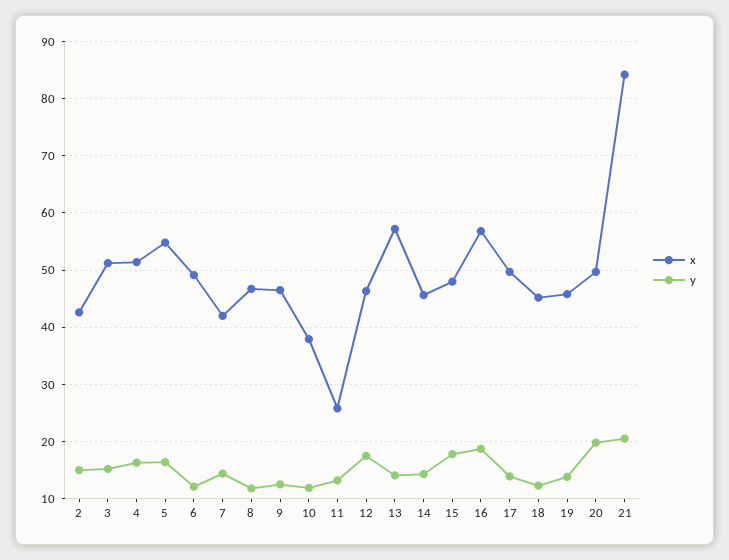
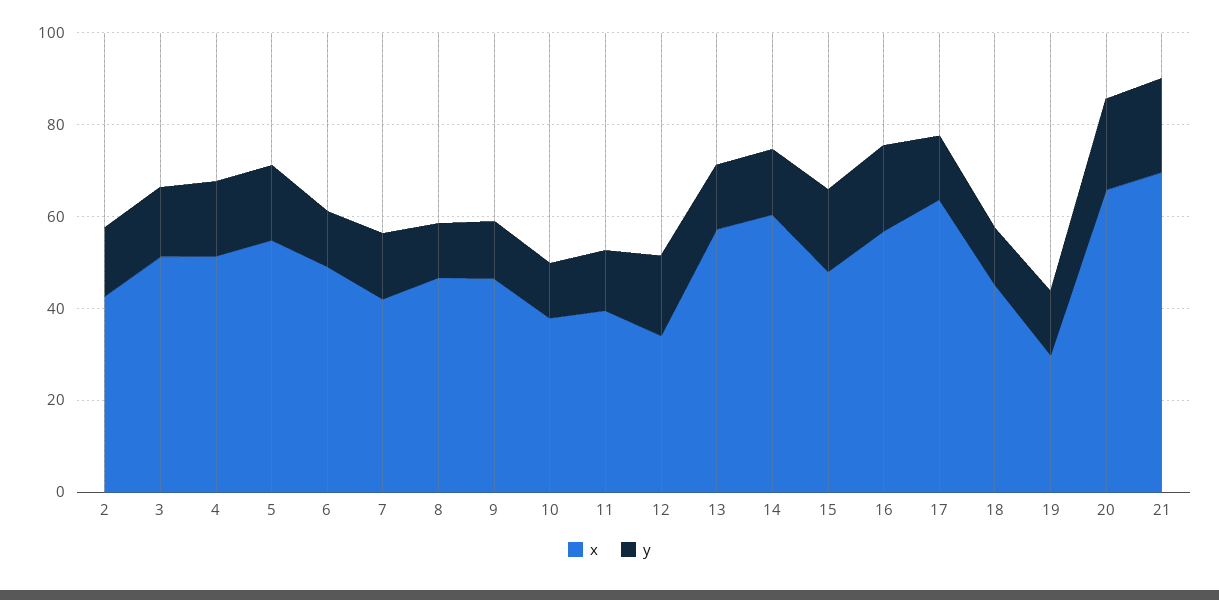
x, 11: 26 -> 40
x, 12: 46 -> 35
x, 14: 46 -> 60
x, 17: 50 -> 65
x, 19: 46 -> 30
x, 20: 50 -> 65
x, 21: 84 -> 70

